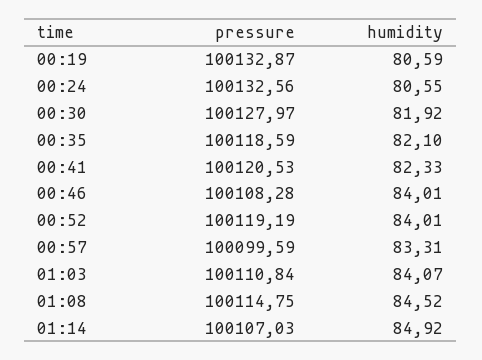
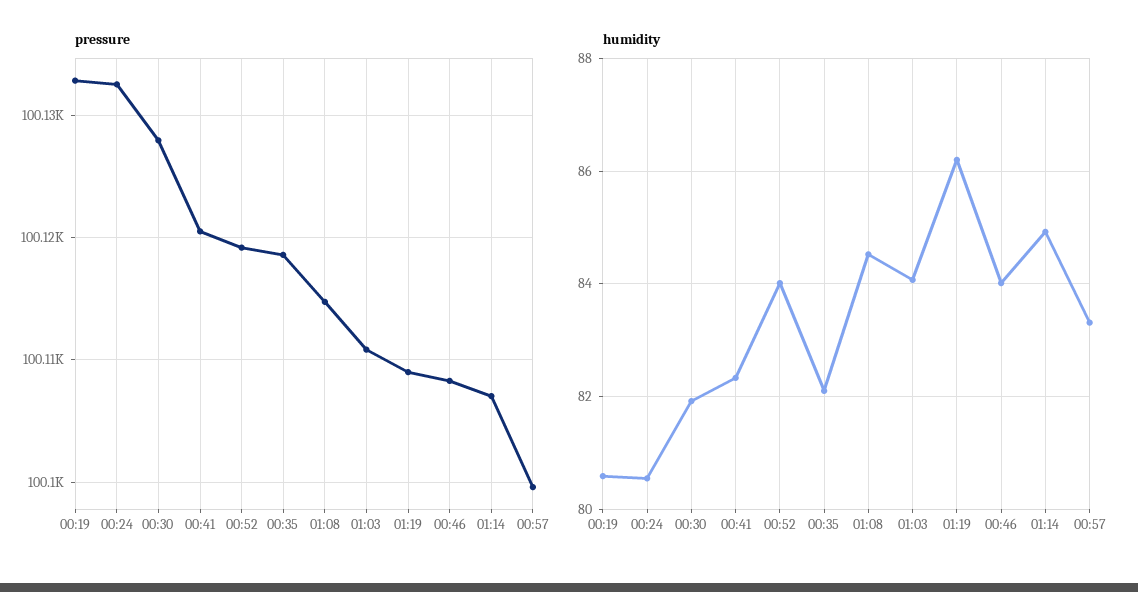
pressure, 01:19: none -> 100109
humidity, 01:19: none -> 86.2

